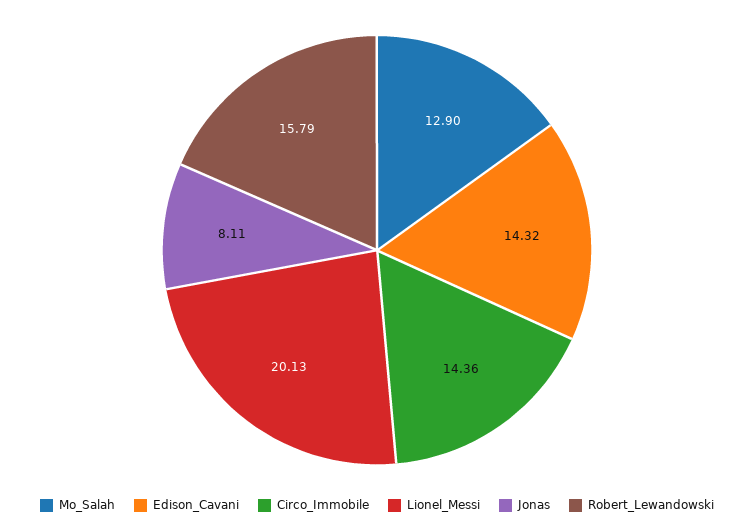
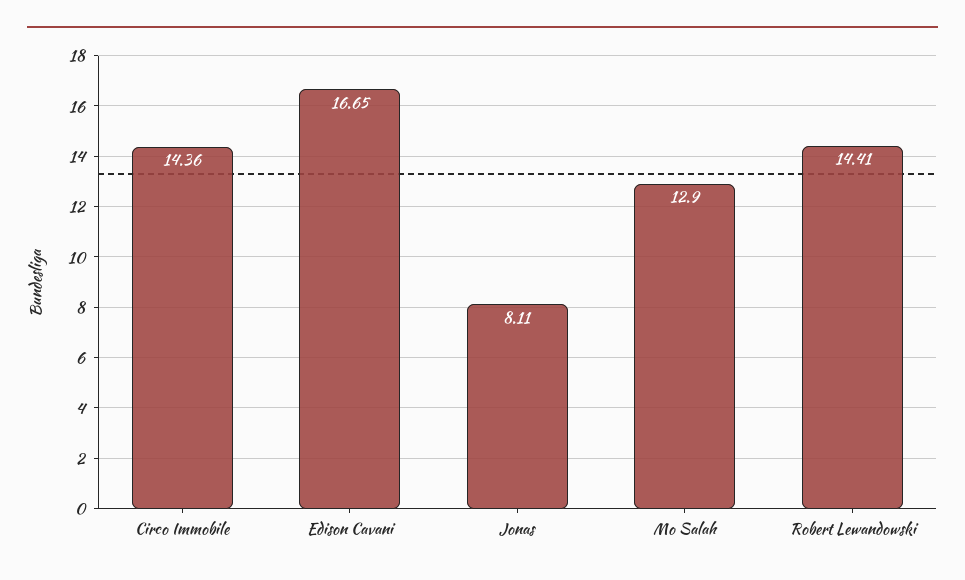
Edison_Cavani: 14.32 -> 16.65
Lionel_Messi: 20.13 -> none
Robert_Lewandowski: 15.79 -> 14.41

